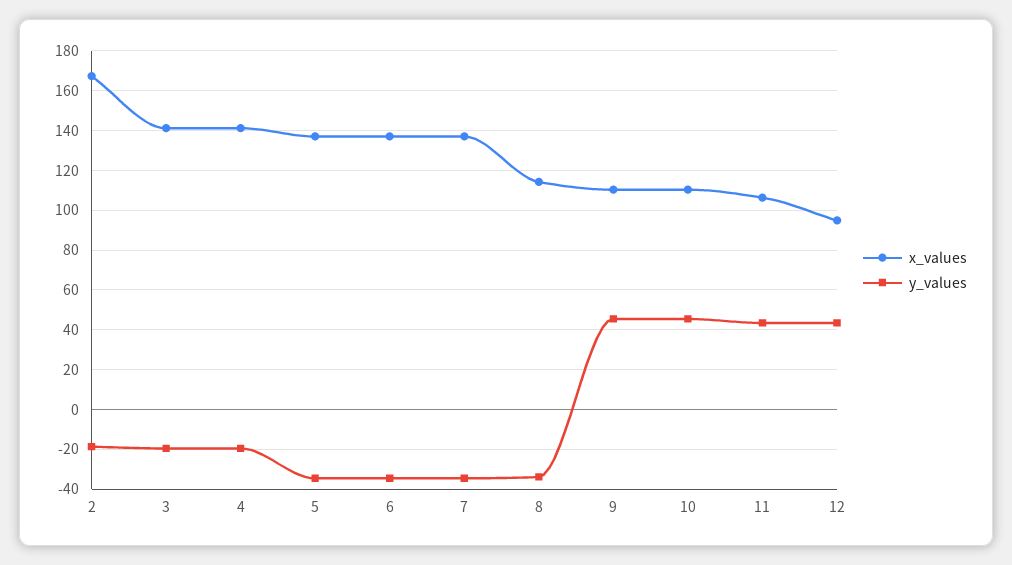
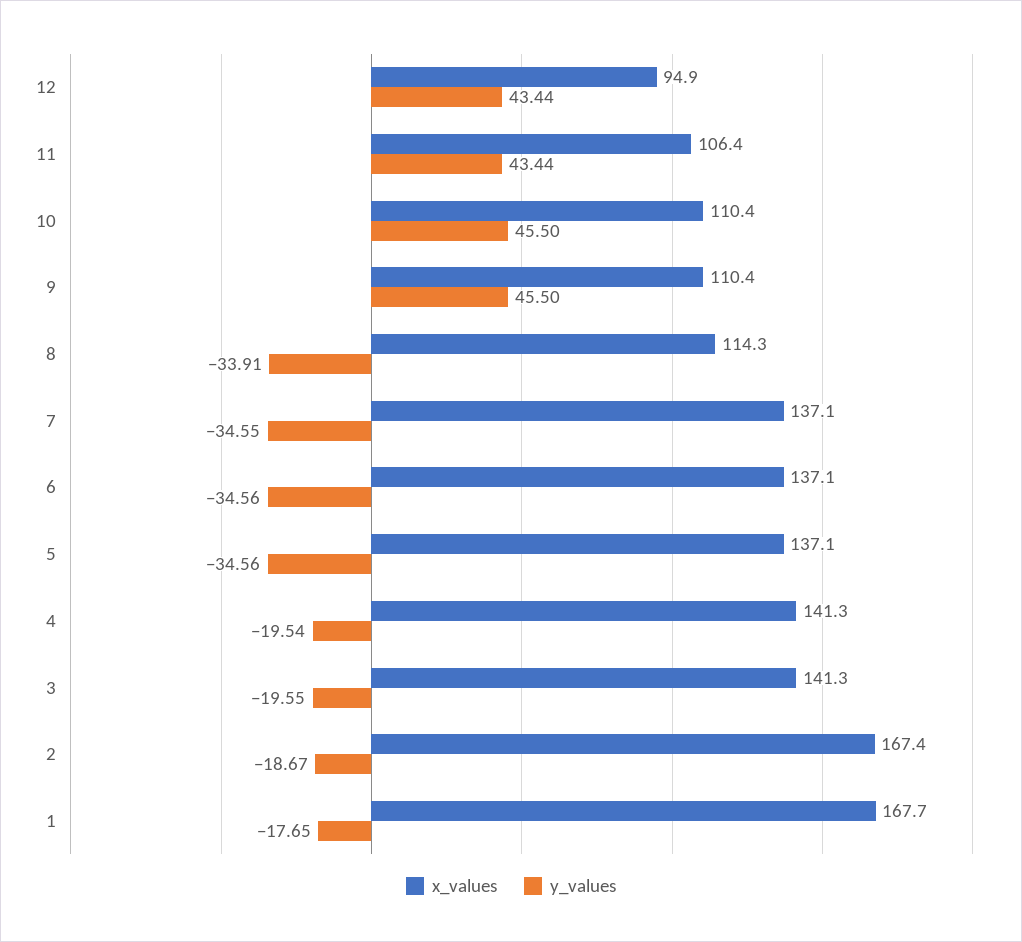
x_values, 1: none -> 167.7
y_values, 1: none -> -17.65

